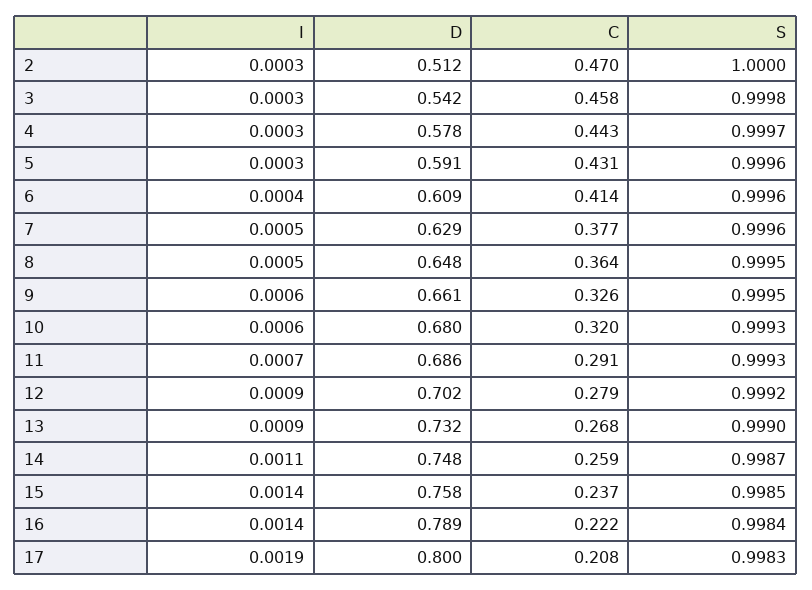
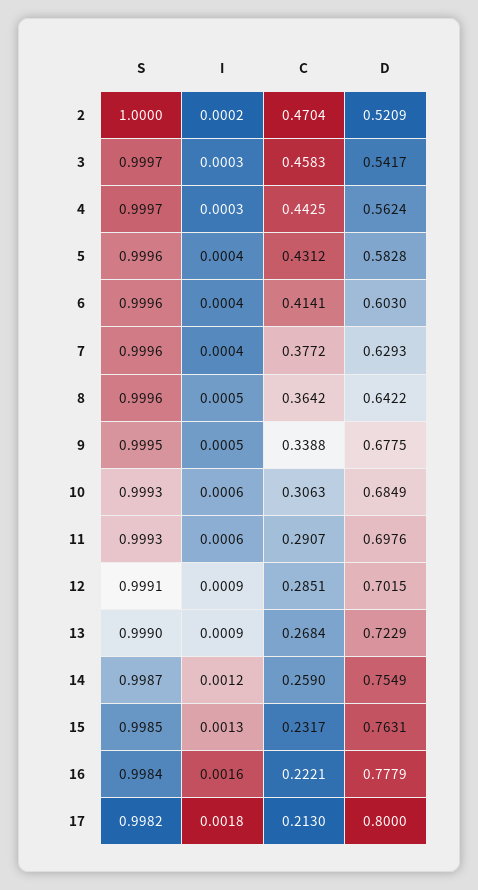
I, 2: 0.0003 -> 0.0002
D, 2: 0.512 -> 0.5209
S, 3: 0.9998 -> 0.9997
D, 4: 0.578 -> 0.5624
I, 5: 0.0003 -> 0.0004
D, 5: 0.591 -> 0.5828
D, 6: 0.609 -> 0.603
I, 7: 0.0005 -> 0.0004
D, 8: 0.648 -> 0.6422
S, 8: 0.9995 -> 0.9996
I, 9: 0.0006 -> 0.0005
D, 9: 0.661 -> 0.6775
C, 9: 0.326 -> 0.3388
D, 10: 0.68 -> 0.6849
C, 10: 0.32 -> 0.3063
I, 11: 0.0007 -> 0.0006
D, 11: 0.686 -> 0.6976
C, 12: 0.279 -> 0.2851
S, 12: 0.9992 -> 0.9991
D, 13: 0.732 -> 0.7229
I, 14: 0.0011 -> 0.0012
D, 14: 0.748 -> 0.7549
I, 15: 0.0014 -> 0.0013
D, 15: 0.758 -> 0.7631
C, 15: 0.237 -> 0.2317
I, 16: 0.0014 -> 0.0016
D, 16: 0.789 -> 0.7779
I, 17: 0.0019 -> 0.0018
C, 17: 0.208 -> 0.213
S, 17: 0.9983 -> 0.9982

